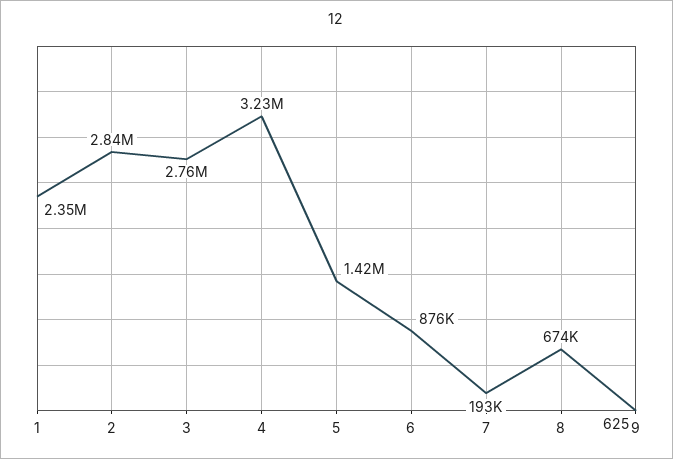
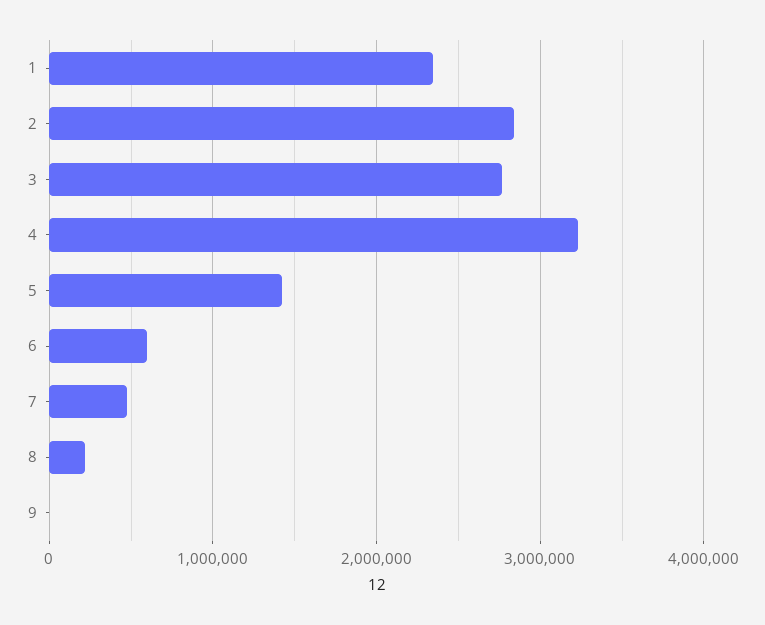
6: 876000 -> 600000
7: 193000 -> 500000
8: 674000 -> 200000

